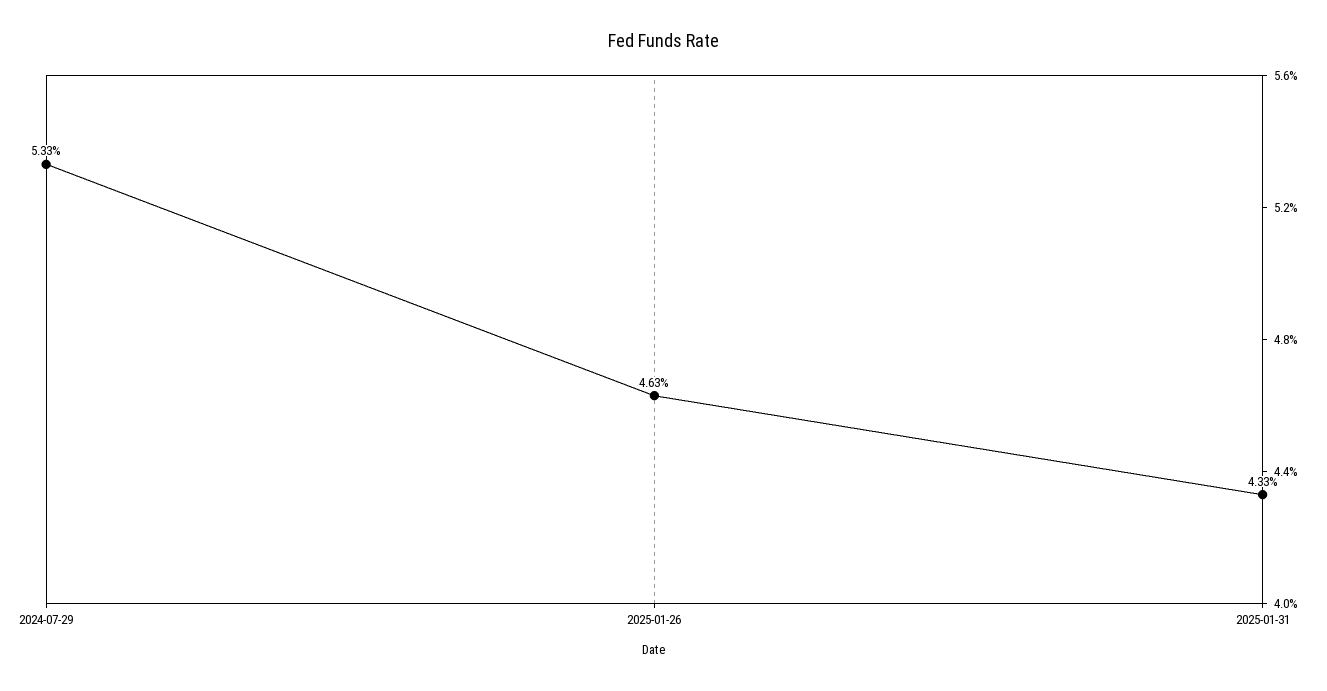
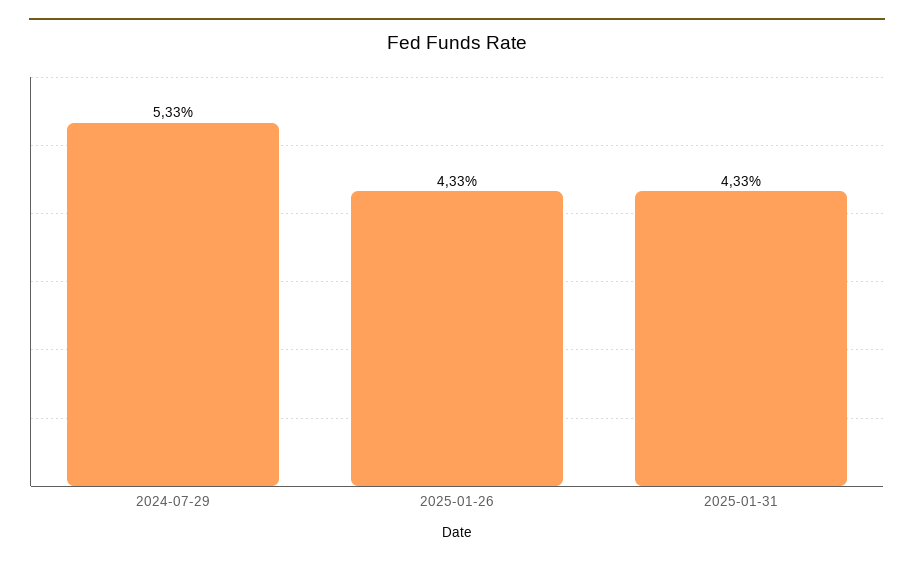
2025-01-26: 4.63 -> 4.33

